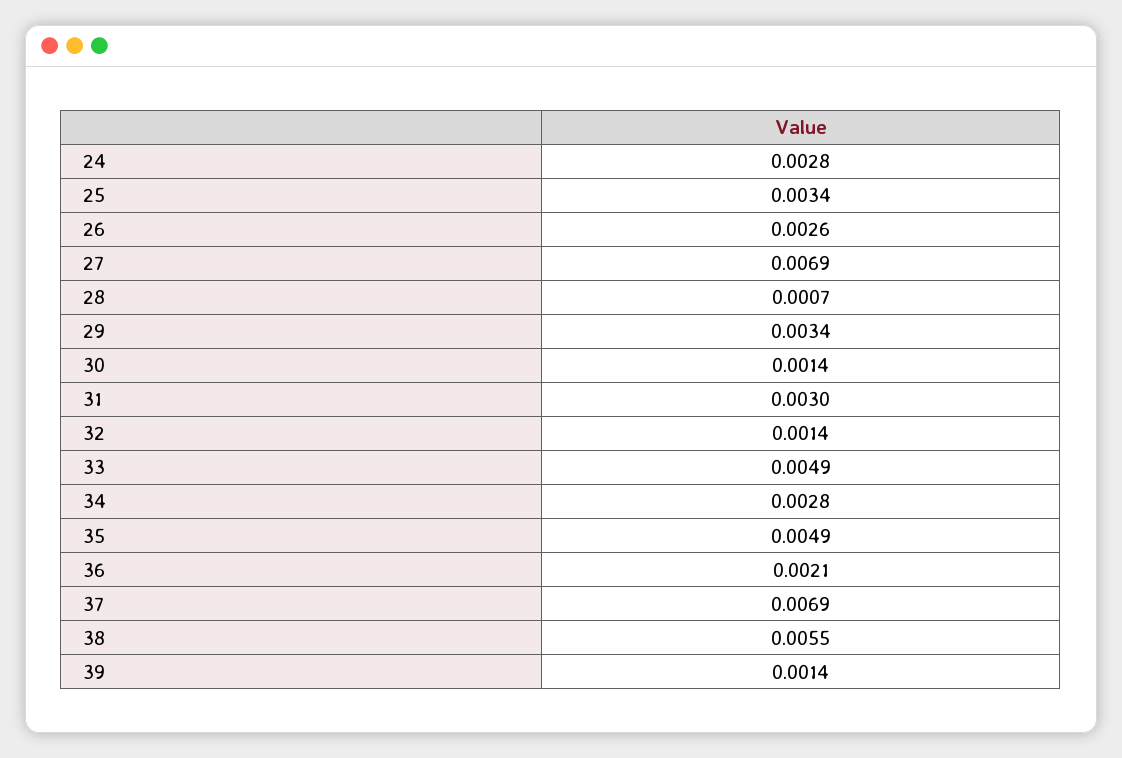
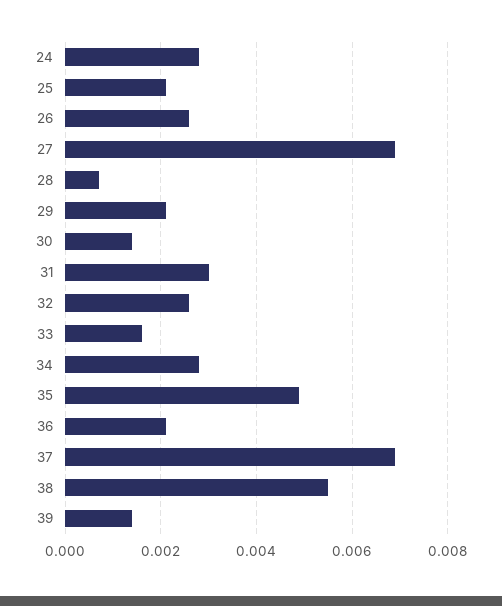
25: 0.0034 -> 0.002
29: 0.0034 -> 0.002
32: 0.0014 -> 0.0025
33: 0.0049 -> 0.0015

